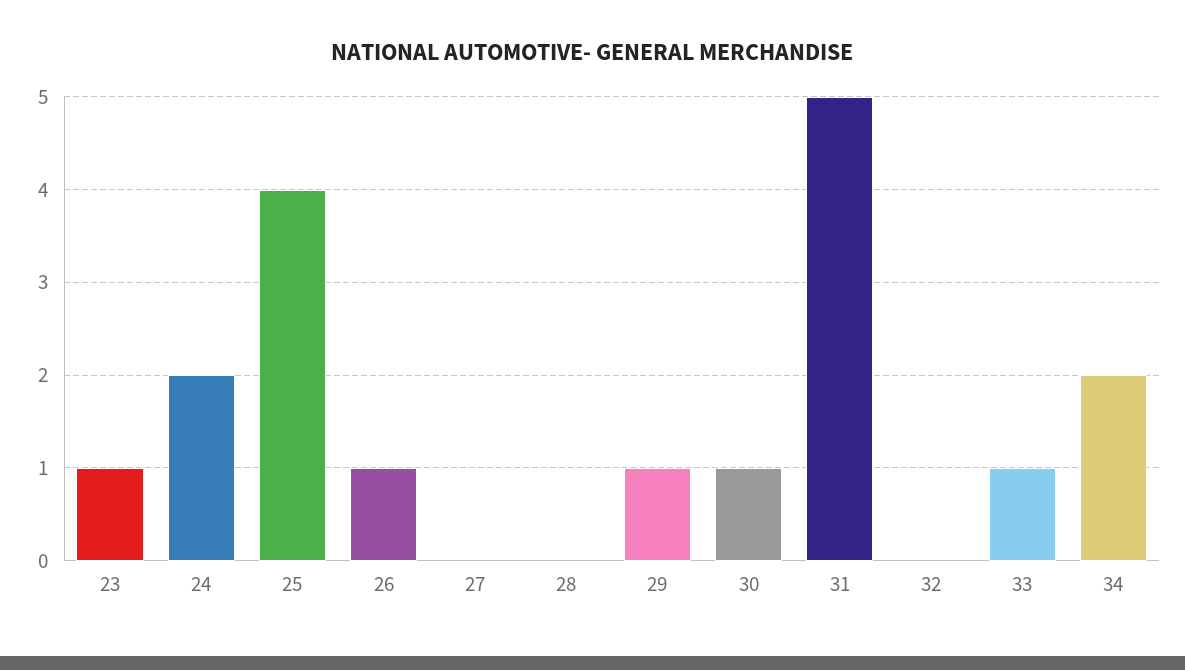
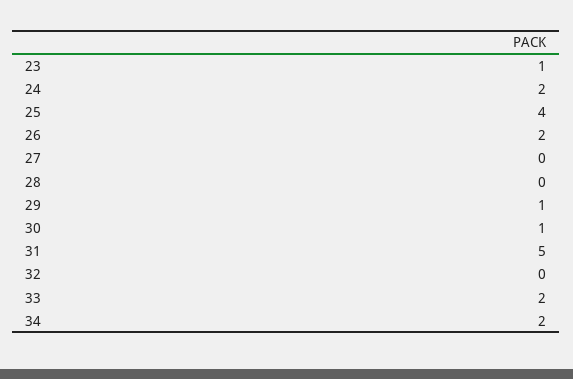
26: 1 -> 2
33: 1 -> 2

